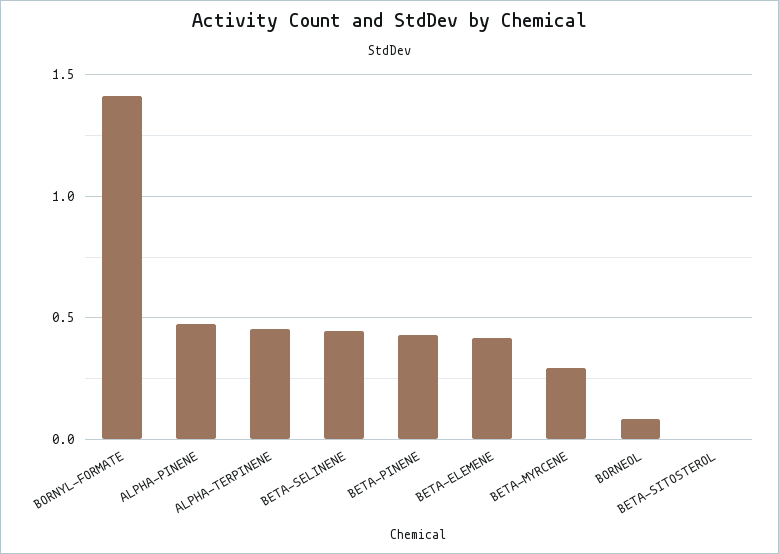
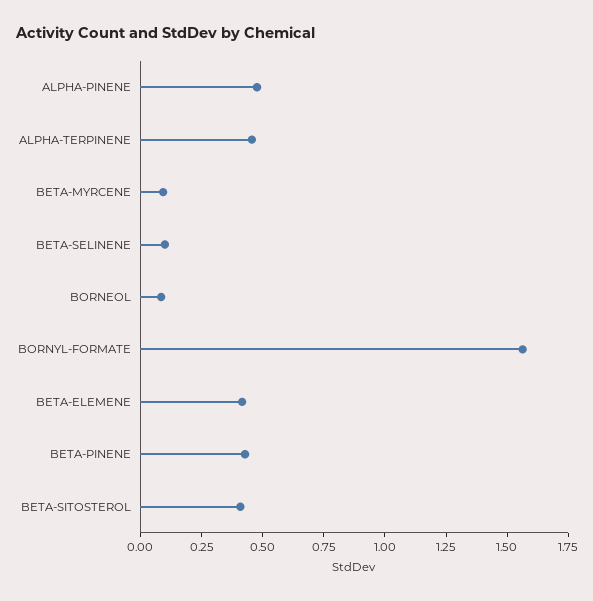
BORNYL-FORMATE: 1.4 -> 1.55
BETA-SELINENE: 0.45 -> 0.1
BETA-MYRCENE: 0.3 -> 0.1
BETA-SITOSTEROL: 0 -> 0.4

